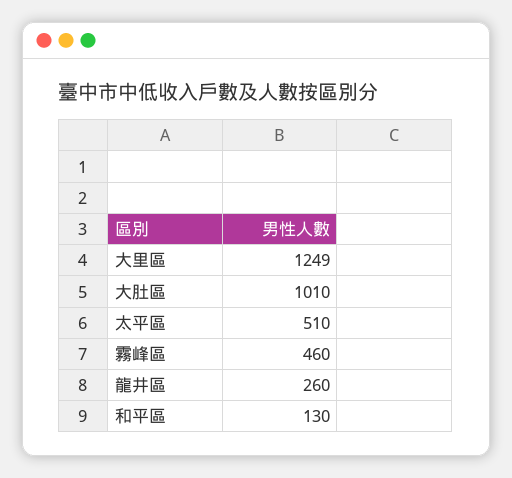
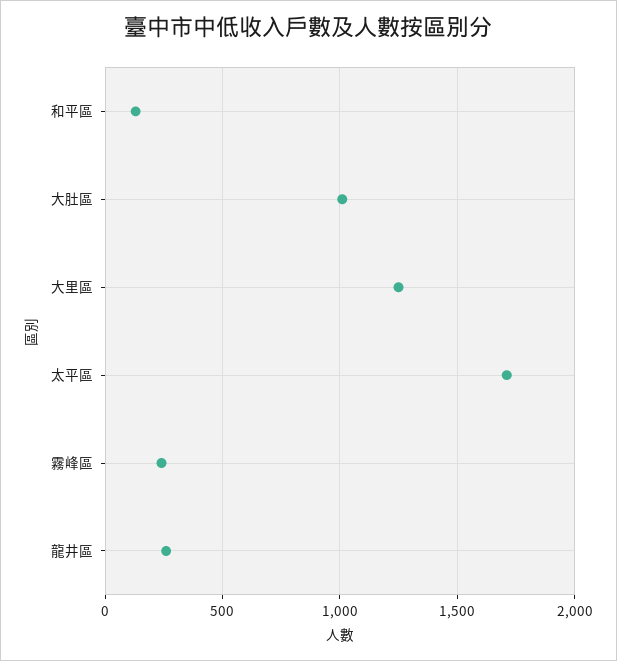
太平區: 510 -> 1700
霧峰區: 460 -> 250

